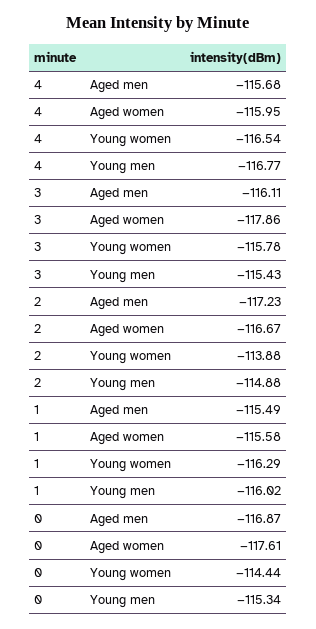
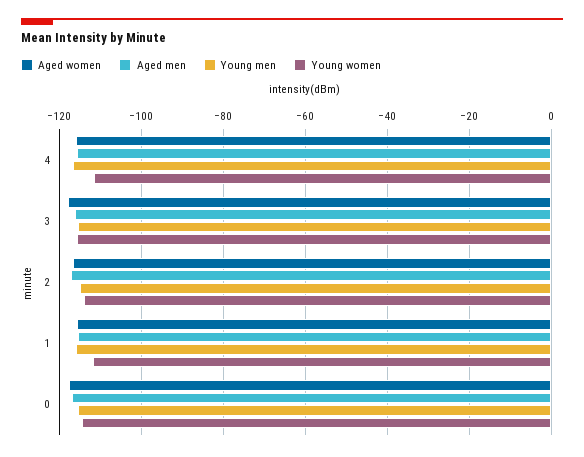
Young women, 4: -116.54 -> -112
Young women, 1: -116.29 -> -112

